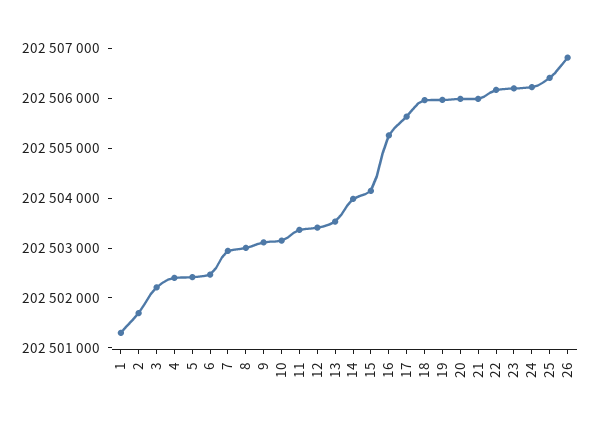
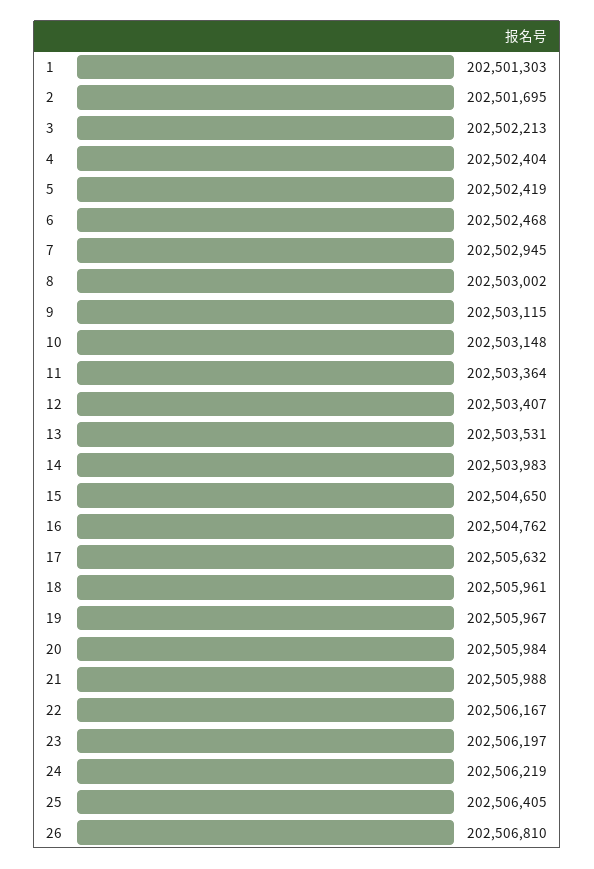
15: 202504200 -> 202504650
16: 202505200 -> 202504762

